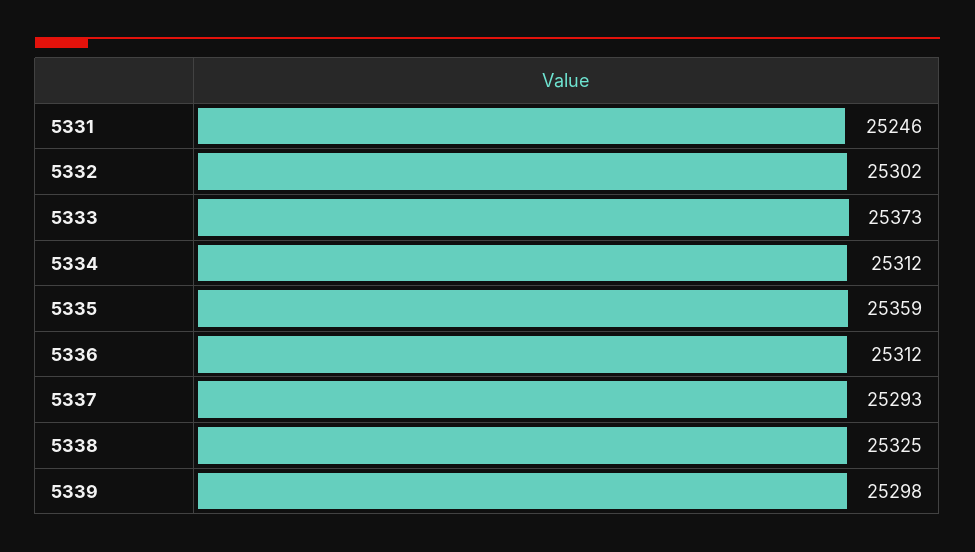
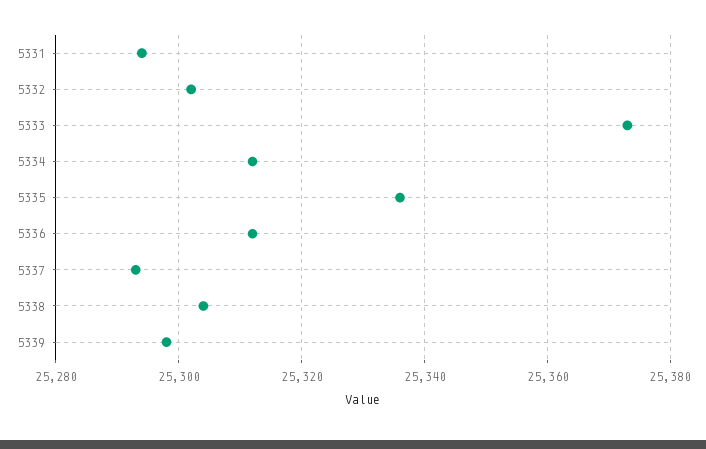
5331: 25246 -> 25295
5335: 25359 -> 25335
5338: 25325 -> 25305

